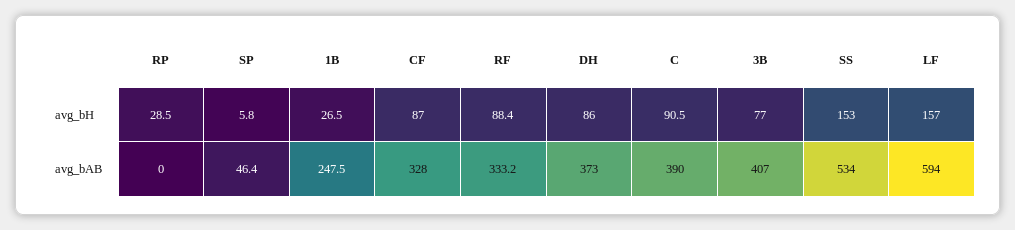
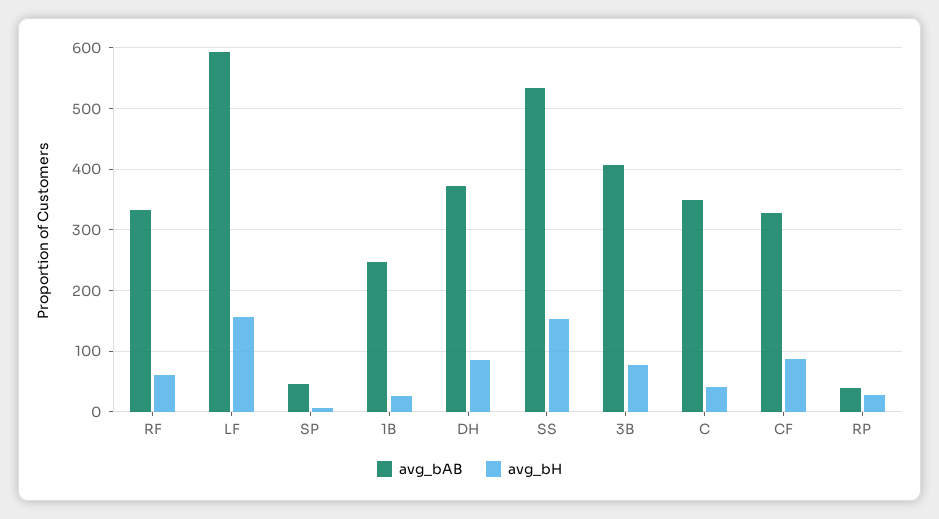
avg_bH, RF: 88.4 -> 60
avg_bH, C: 90.5 -> 40
avg_bAB, RP: 0 -> 40
avg_bAB, C: 390 -> 350

